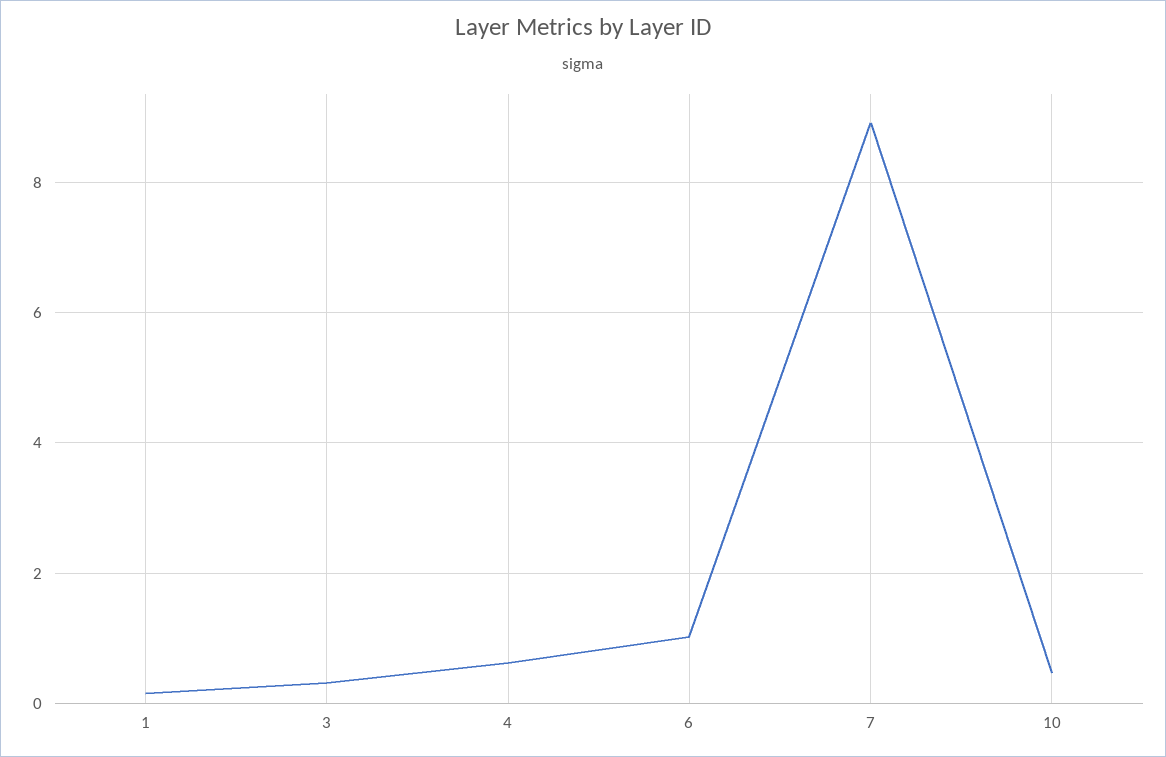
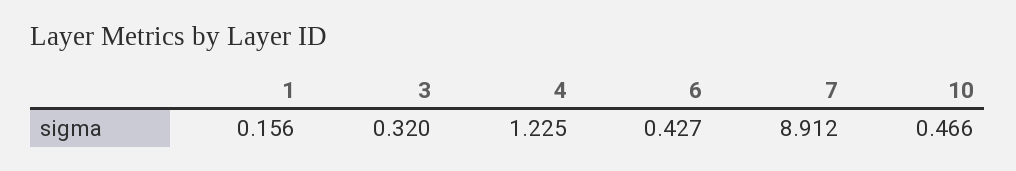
4: 0.6 -> 1.225
6: 1 -> 0.427

